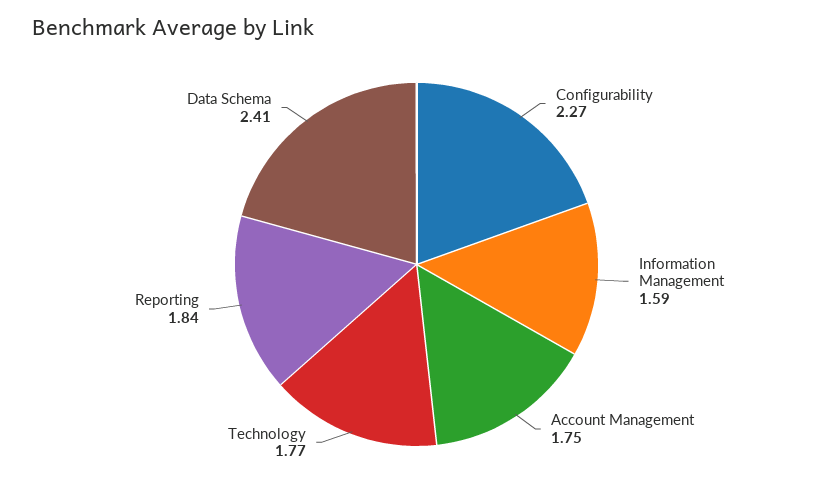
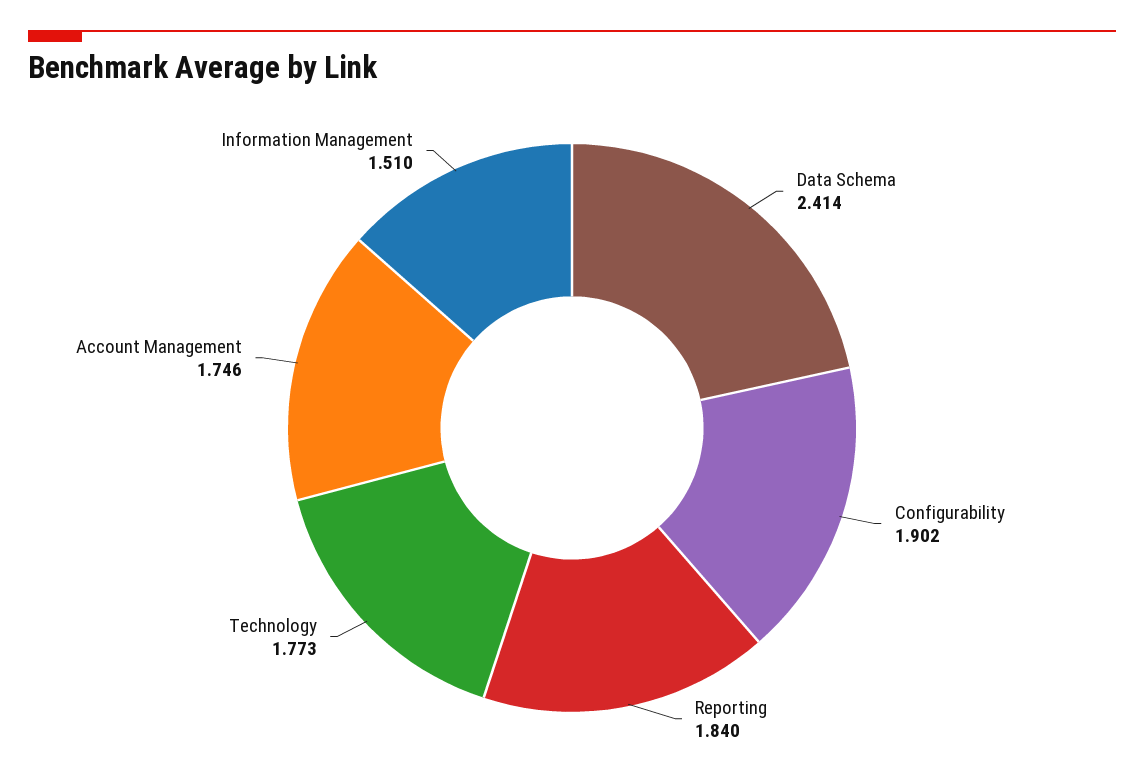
Configurability: 2.27 -> 1.902
Information Management: 1.59 -> 1.51

